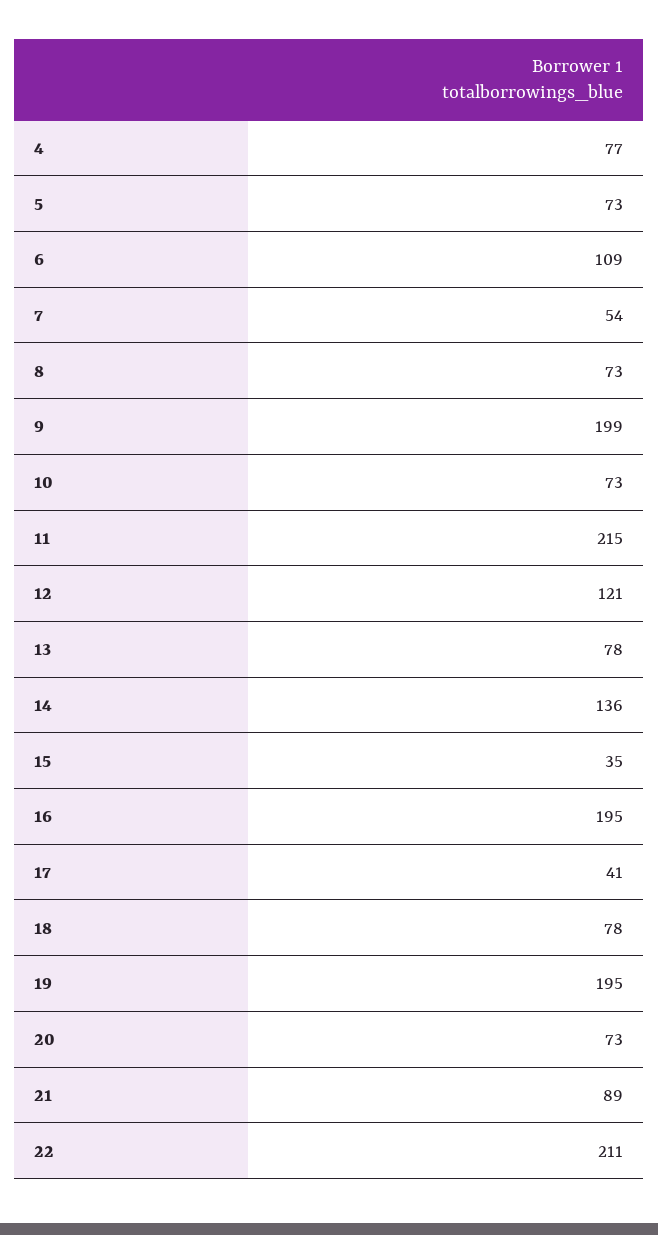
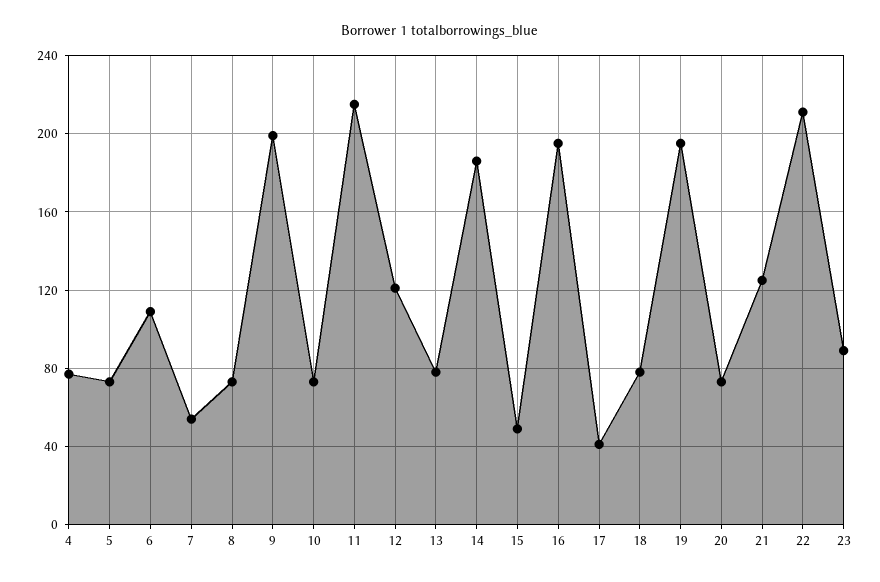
14: 136 -> 185
15: 35 -> 50
21: 89 -> 125
23: none -> 90

